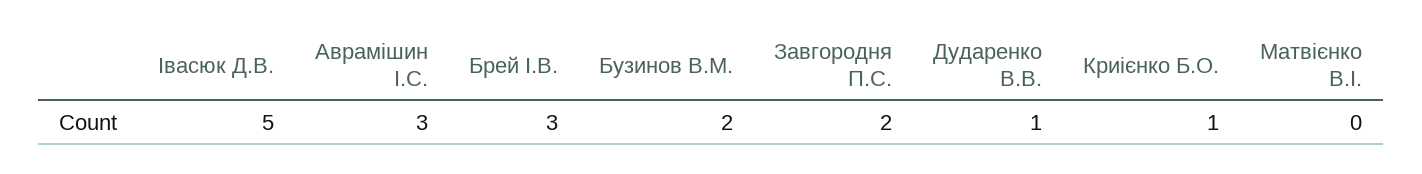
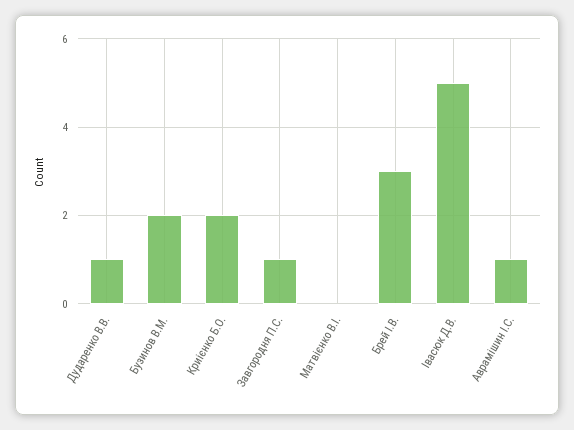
Аврамішин І.С.: 3 -> 1
Завгородня П.С.: 2 -> 1
Криієнко Б.О.: 1 -> 2

